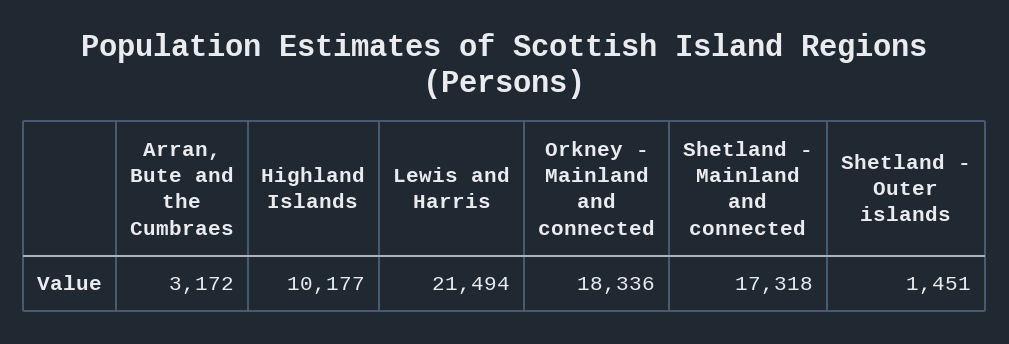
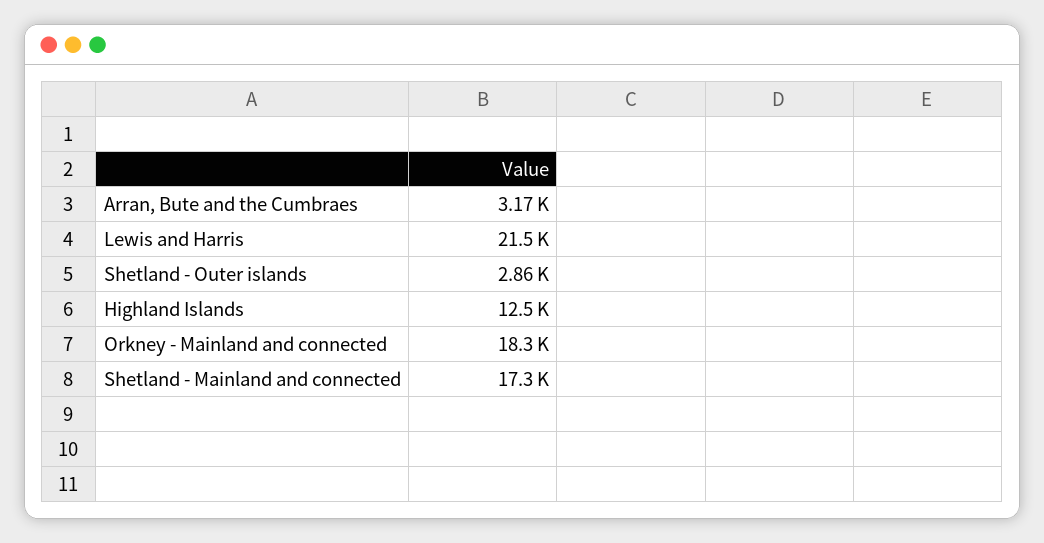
Highland Islands: 10177 -> 12500
Shetland - Outer islands: 1451 -> 2860

